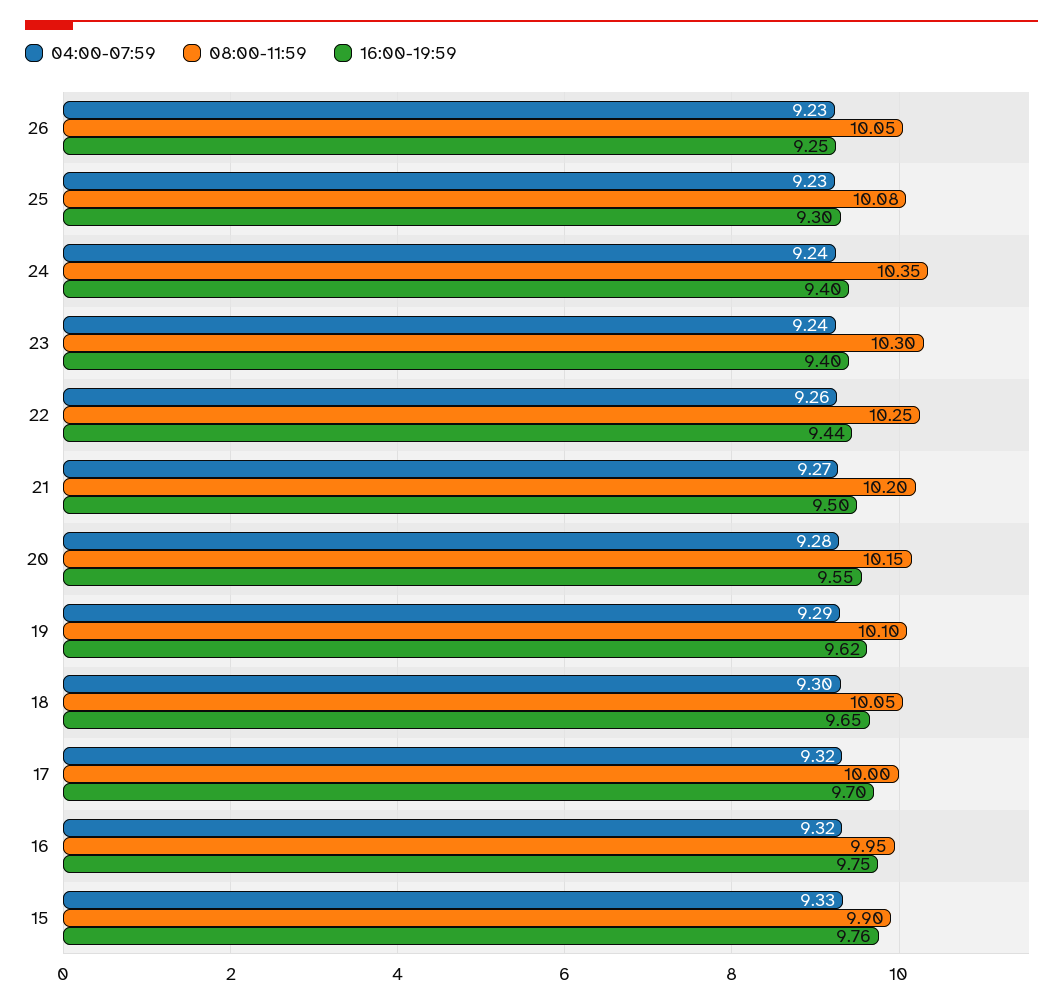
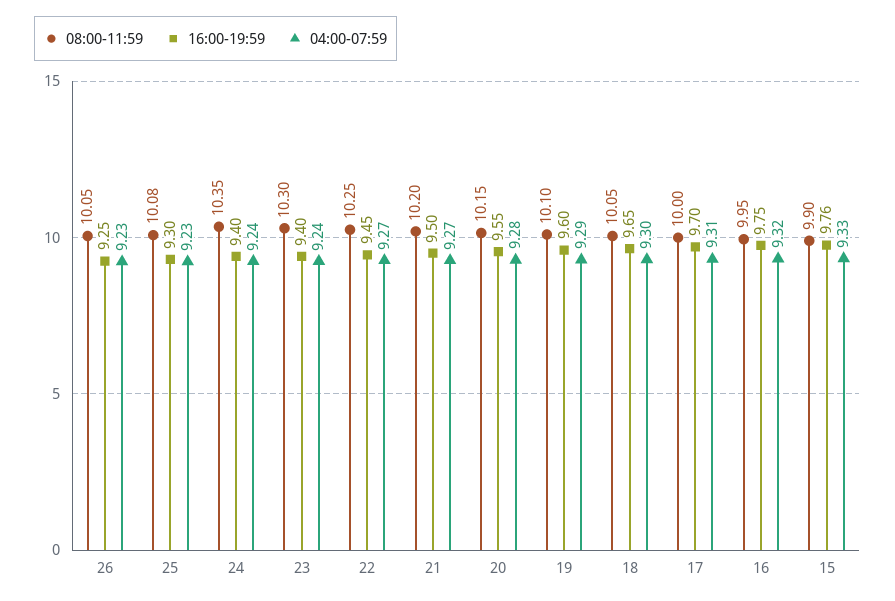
04:00-07:59, 22: 9.26 -> 9.27
16:00-19:59, 22: 9.44 -> 9.45
16:00-19:59, 19: 9.62 -> 9.6
04:00-07:59, 17: 9.32 -> 9.31

